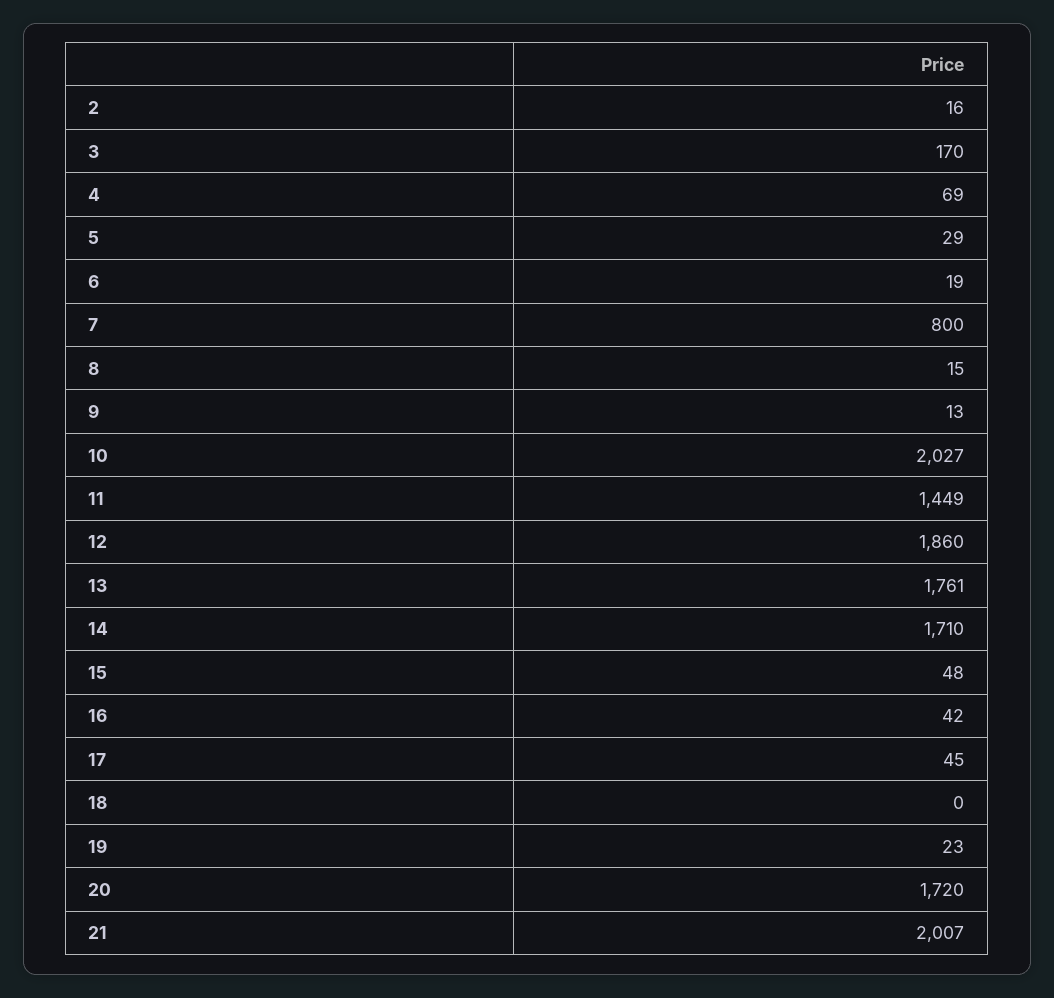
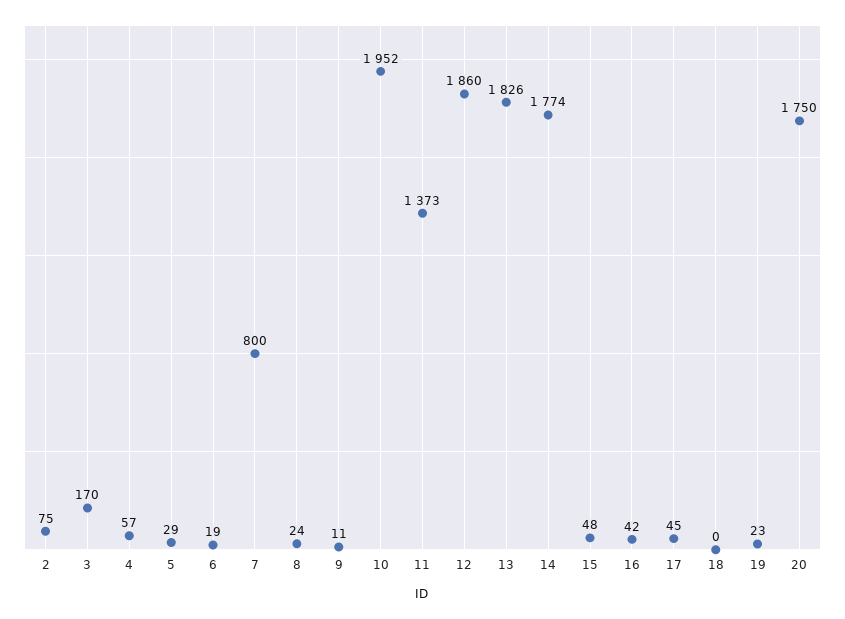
2: 16 -> 75
4: 69 -> 57
8: 15 -> 24
9: 13 -> 11
10: 2027 -> 1952
11: 1449 -> 1373
13: 1761 -> 1826
14: 1710 -> 1774
20: 1720 -> 1750
21: 2007 -> none

